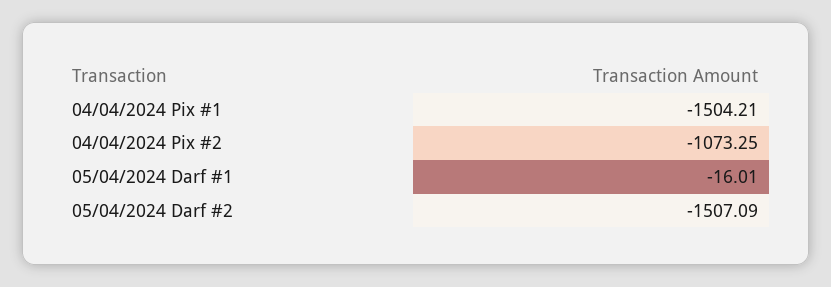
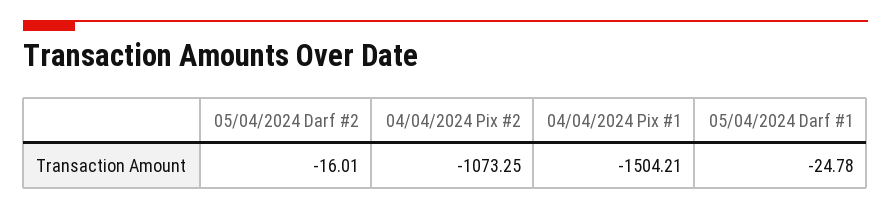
05/04/2024 Darf #1: -16.01 -> -24.78
05/04/2024 Darf #2: -1507.09 -> -16.01

